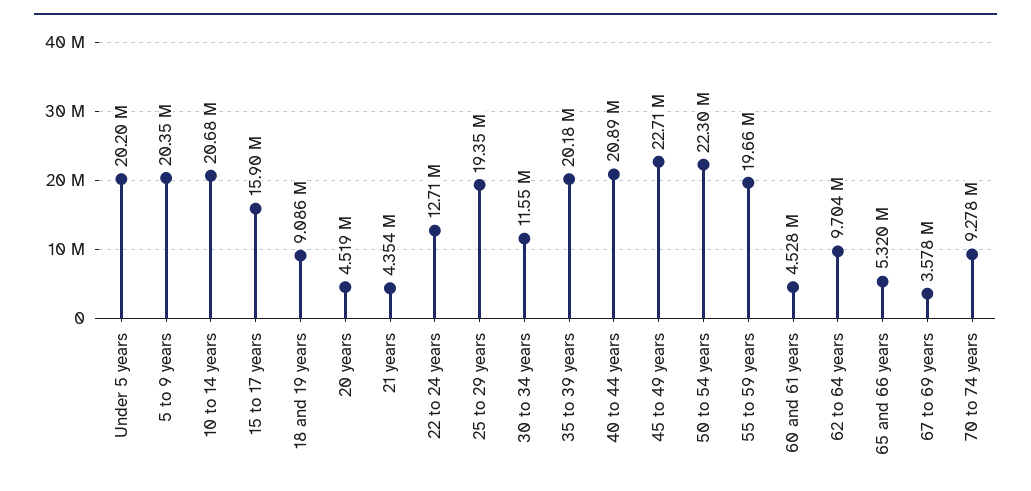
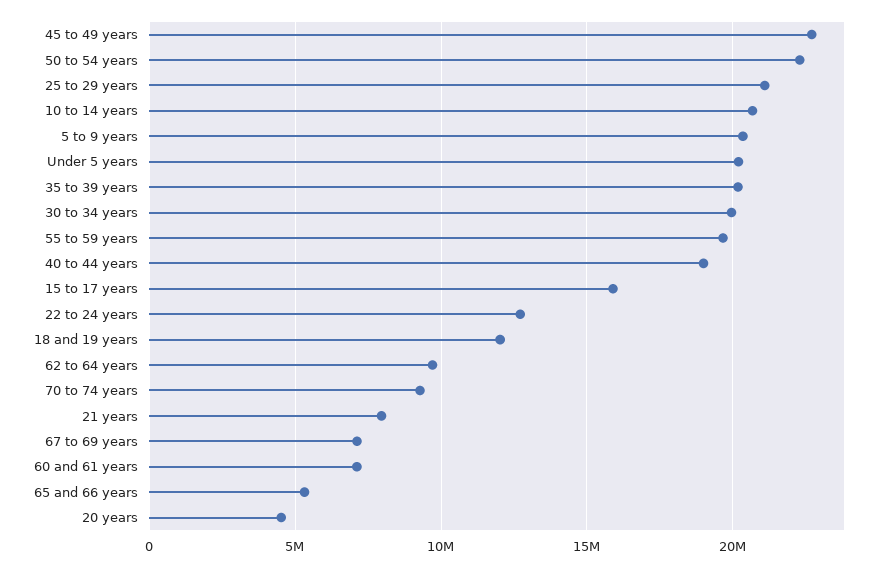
18 and 19 years: 9086000 -> 12000000
21 years: 4354000 -> 8000000
25 to 29 years: 19350000 -> 21000000
30 to 34 years: 11550000 -> 20000000
40 to 44 years: 20890000 -> 19000000
60 and 61 years: 4528000 -> 7000000
67 to 69 years: 3578000 -> 7000000

